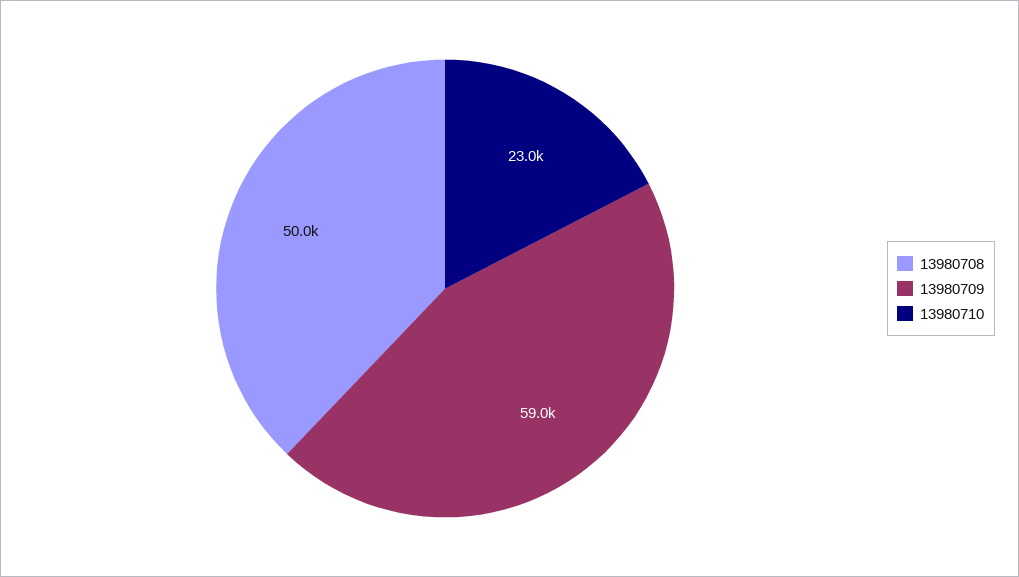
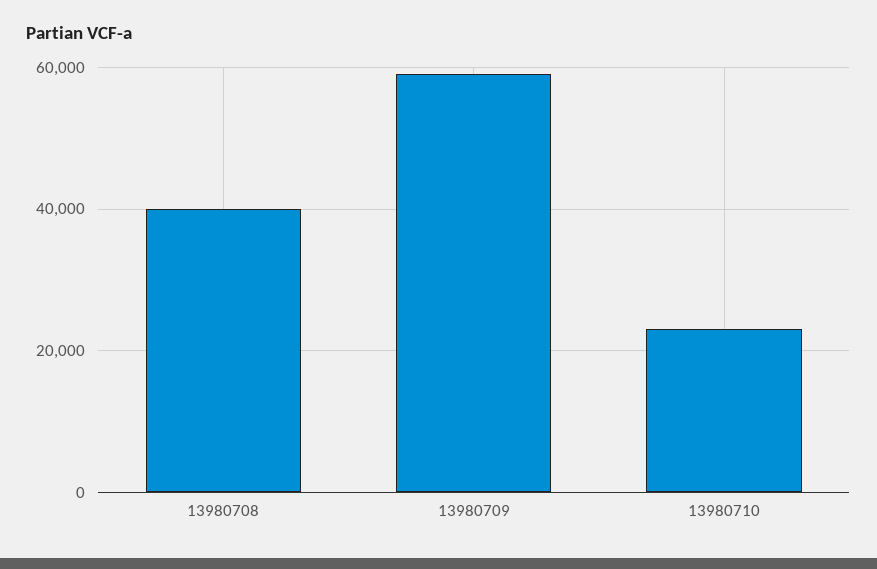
13980708: 50000 -> 40000

